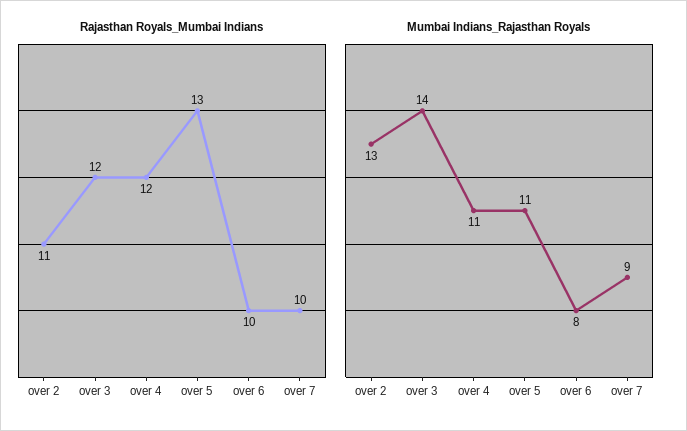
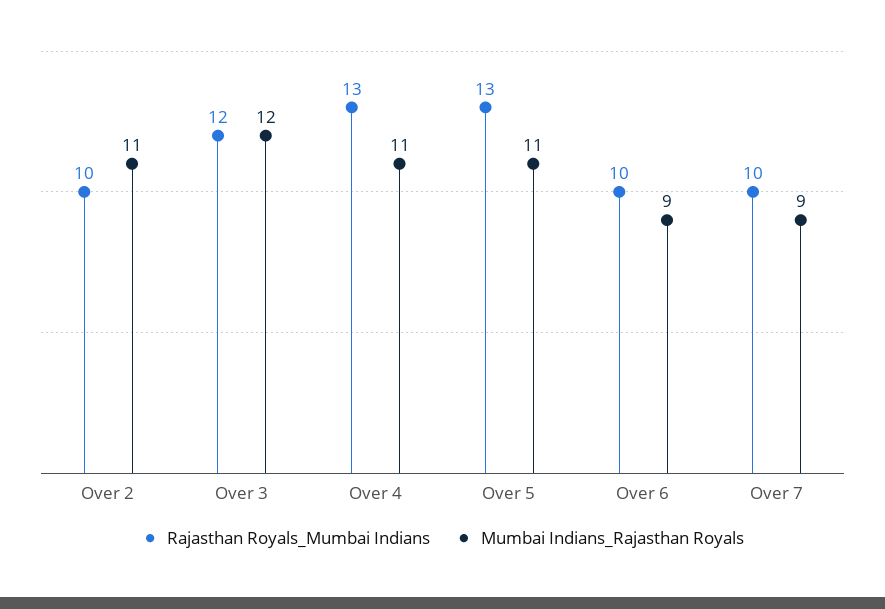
Rajasthan Royals_Mumbai Indians, over 2: 11 -> 10
Rajasthan Royals_Mumbai Indians, over 4: 12 -> 13
Mumbai Indians_Rajasthan Royals, over 2: 13 -> 11
Mumbai Indians_Rajasthan Royals, over 3: 14 -> 12
Mumbai Indians_Rajasthan Royals, over 6: 8 -> 9

